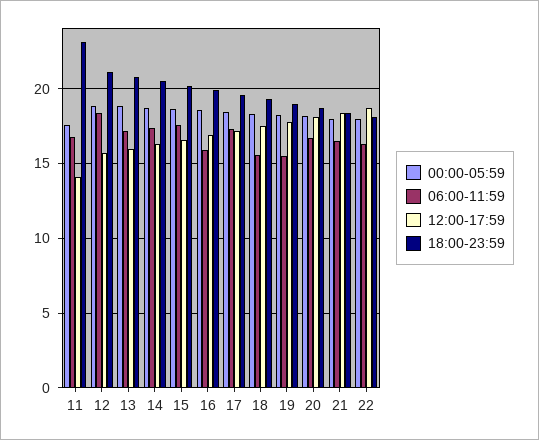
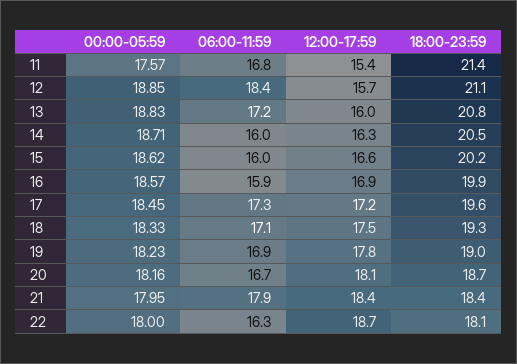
12:00-17:59, 11: 14 -> 15.4
18:00-23:59, 11: 23 -> 21.4
06:00-11:59, 14: 17.5 -> 16
06:00-11:59, 15: 17.5 -> 16
06:00-11:59, 18: 15.5 -> 17.1
06:00-11:59, 19: 15.5 -> 16.9
06:00-11:59, 21: 16.5 -> 17.9

